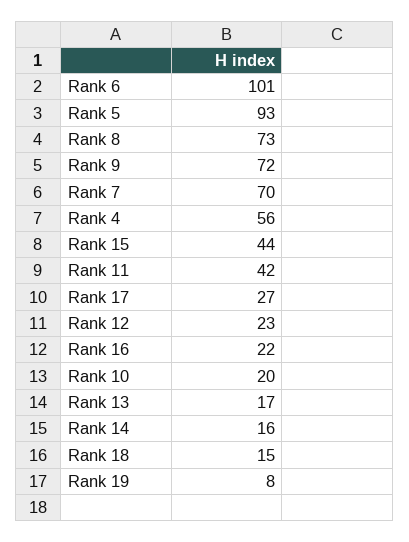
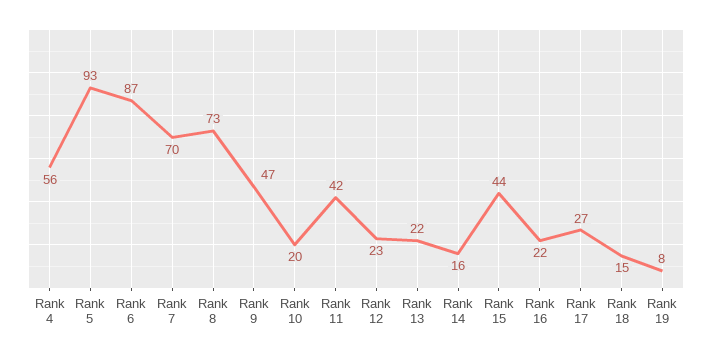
Rank 6: 101 -> 87
Rank 9: 72 -> 47
Rank 13: 17 -> 22

